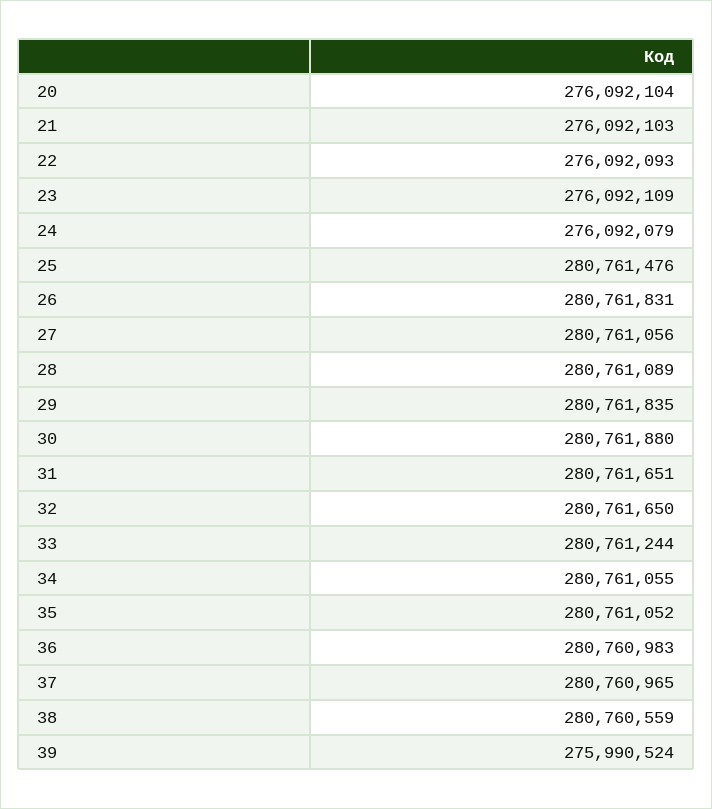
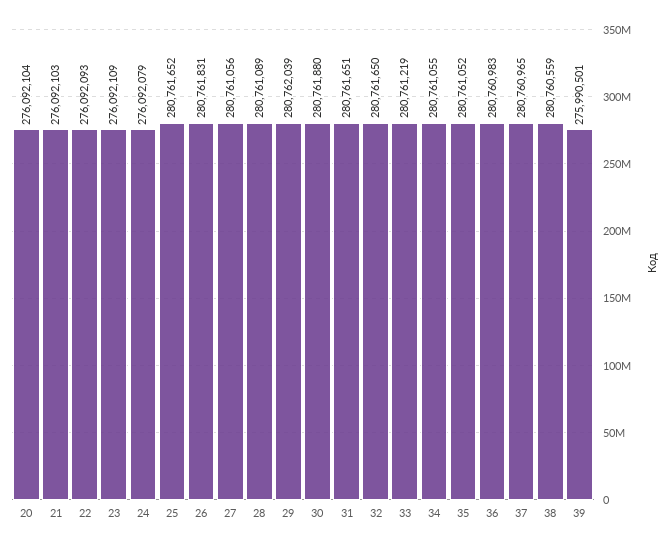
25: 280761476 -> 280761652
29: 280761835 -> 280762039
33: 280761244 -> 280761219
39: 275990524 -> 275990501

